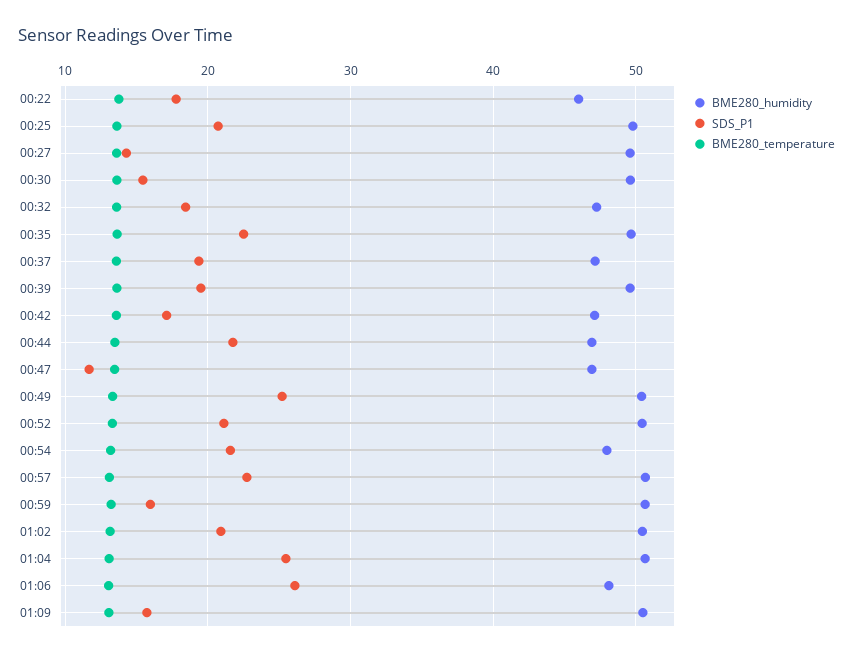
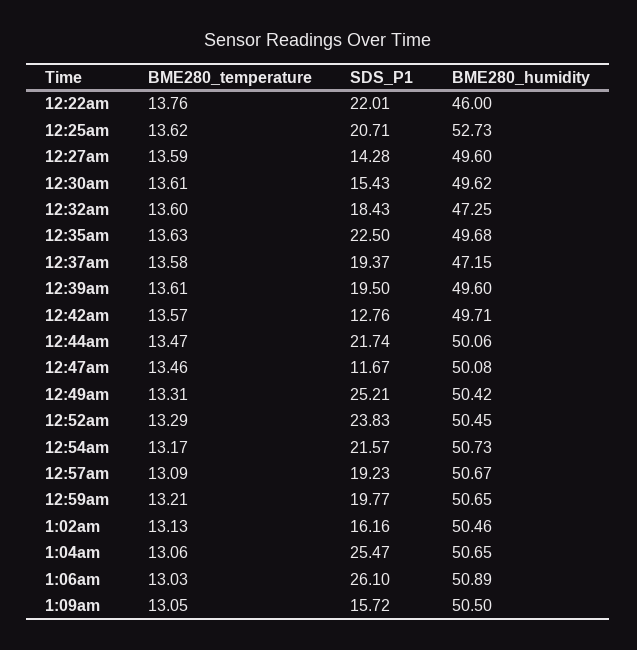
SDS_P1, 00:22: 18 -> 22.01
BME280_humidity, 00:25: 50 -> 52.73
BME280_humidity, 00:42: 47 -> 49.71
SDS_P1, 00:42: 17 -> 12.76
BME280_humidity, 00:44: 47 -> 50.06
BME280_humidity, 00:47: 47 -> 50.08
SDS_P1, 00:52: 21 -> 23.83
BME280_humidity, 00:54: 48 -> 50.73
SDS_P1, 00:57: 23 -> 19.23
SDS_P1, 00:59: 16 -> 19.77
SDS_P1, 01:02: 21 -> 16.16
BME280_humidity, 01:06: 48 -> 50.89

